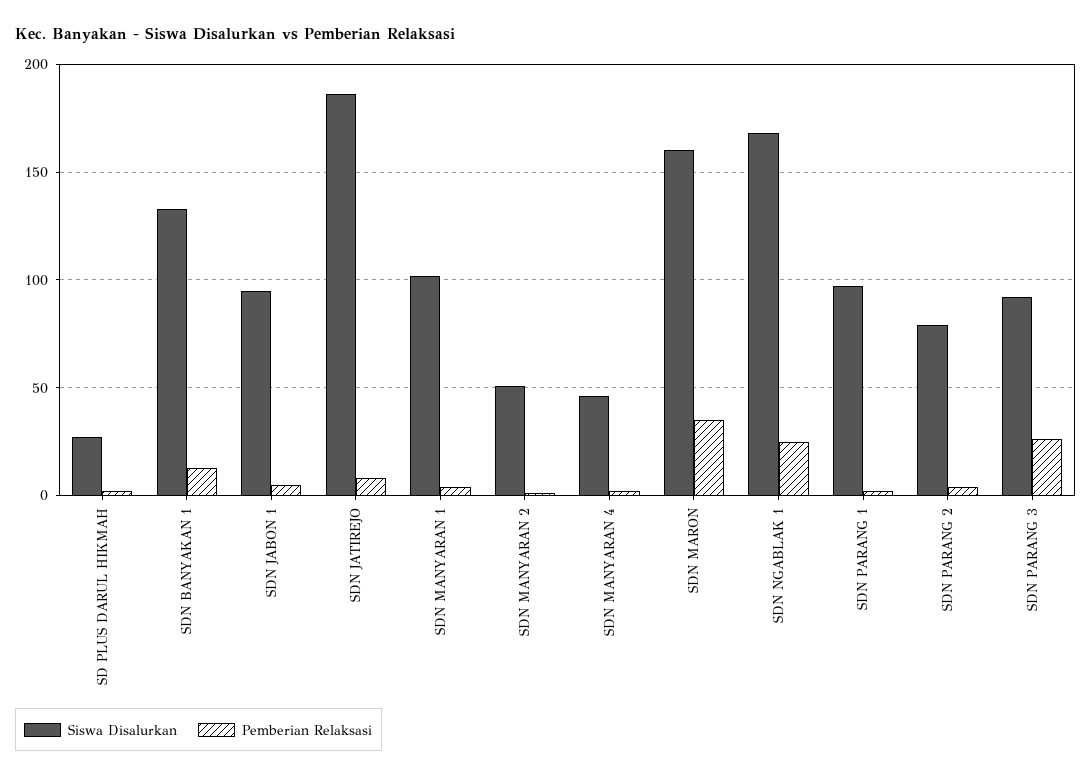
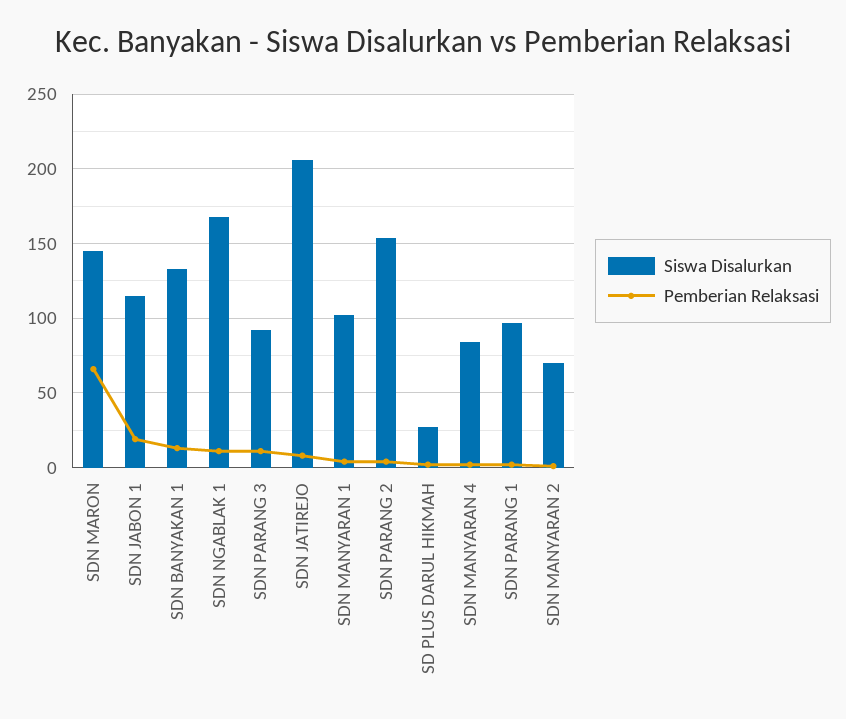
Siswa Disalurkan, SDN JABON 1: 95 -> 115
Pemberian Relaksasi, SDN JABON 1: 5 -> 20
Siswa Disalurkan, SDN JATIREJO: 185 -> 205
Siswa Disalurkan, SDN MANYARAN 2: 50 -> 70
Siswa Disalurkan, SDN MANYARAN 4: 45 -> 85
Siswa Disalurkan, SDN MARON: 160 -> 145
Pemberian Relaksasi, SDN MARON: 35 -> 65
Pemberian Relaksasi, SDN NGABLAK 1: 25 -> 10
Siswa Disalurkan, SDN PARANG 2: 80 -> 155
Pemberian Relaksasi, SDN PARANG 3: 25 -> 10

